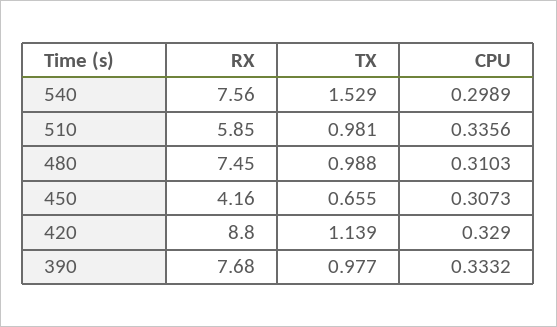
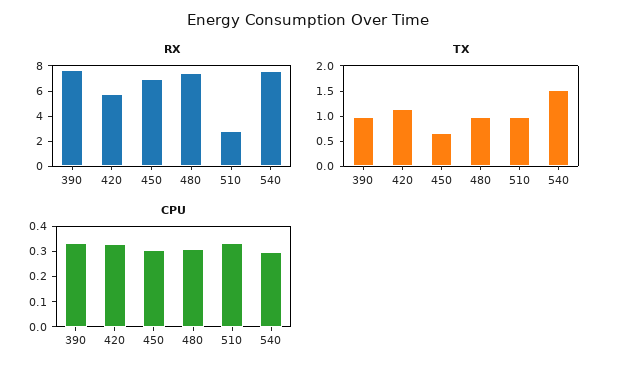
RX, 510: 5.85 -> 3
RX, 450: 4.16 -> 7
RX, 420: 8.8 -> 6

